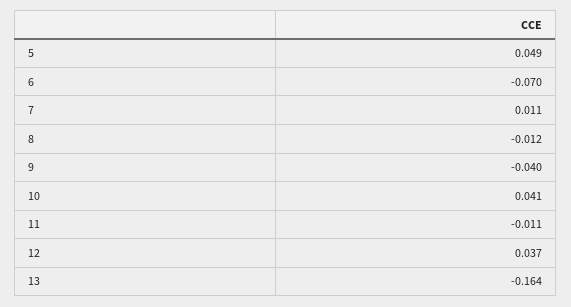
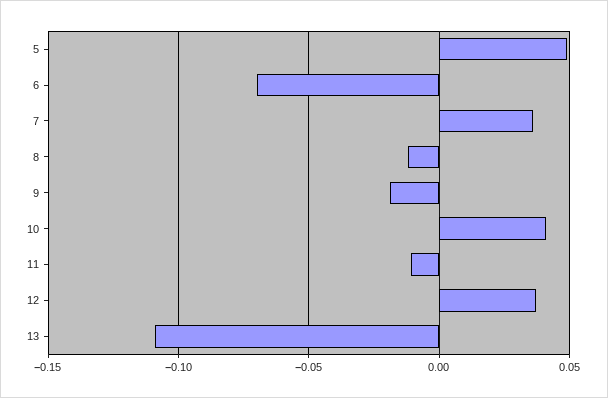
7: 0.011 -> 0.035
9: -0.04 -> -0.02
13: -0.164 -> -0.11

